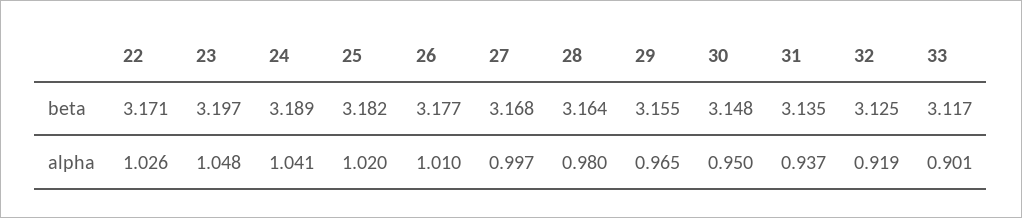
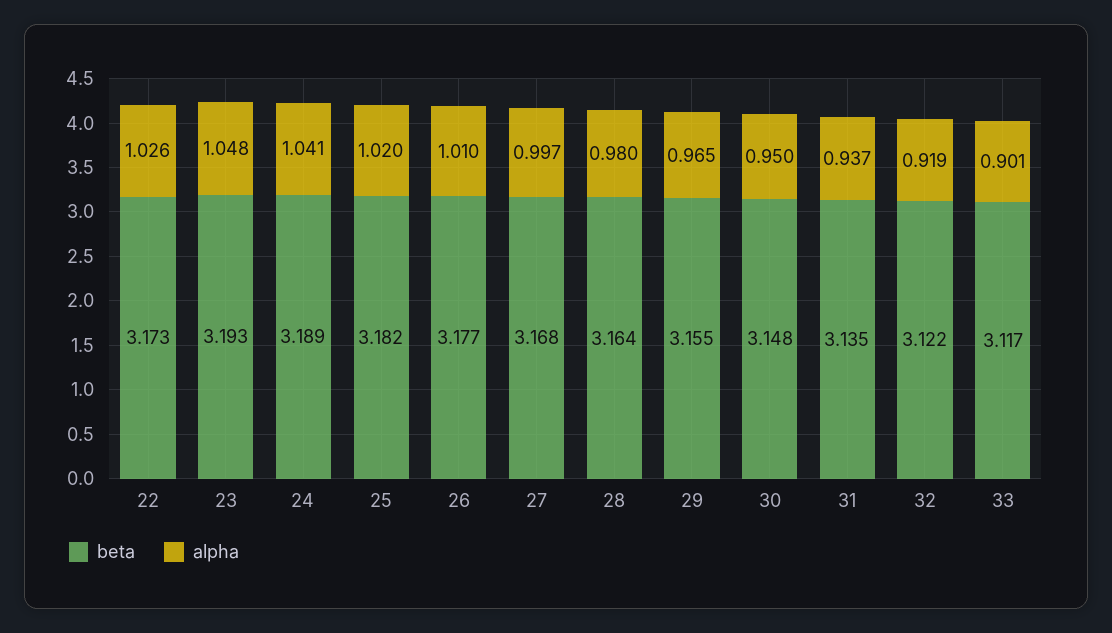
beta, 22: 3.171 -> 3.173
beta, 23: 3.197 -> 3.193
beta, 32: 3.125 -> 3.122

